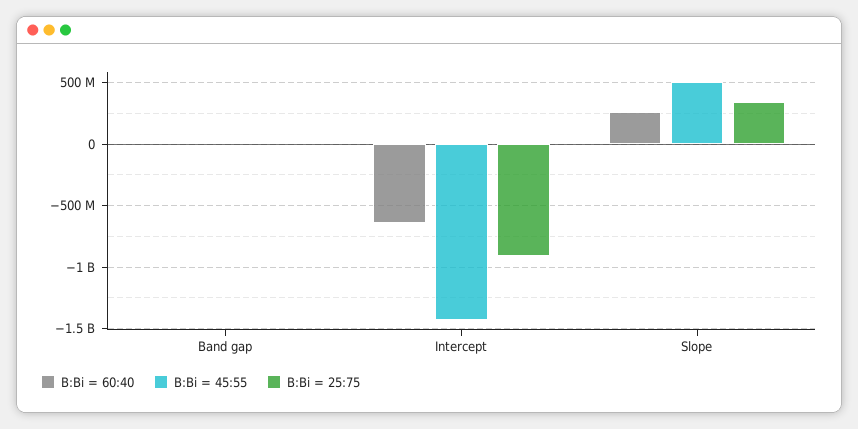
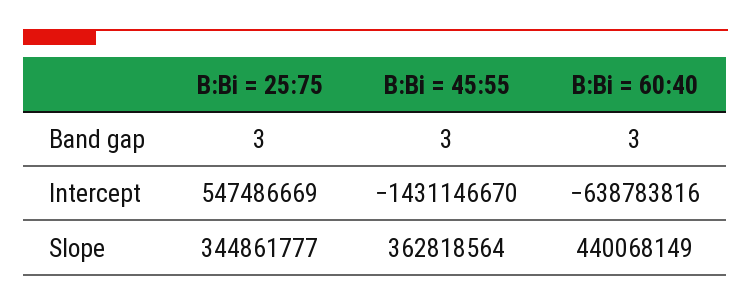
B:Bi = 25:75, Intercept: -900000000 -> 547486669
B:Bi = 60:40, Slope: 250000000 -> 440068149
B:Bi = 45:55, Slope: 500000000 -> 362818564

